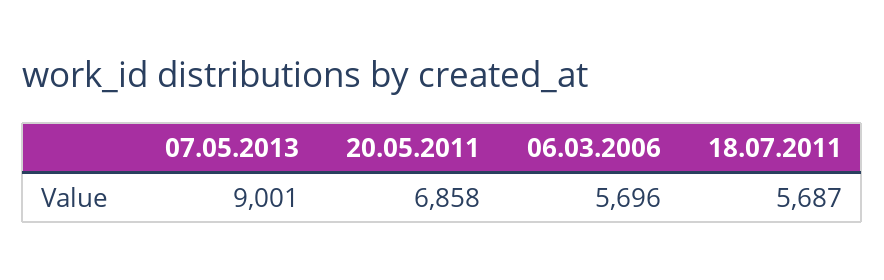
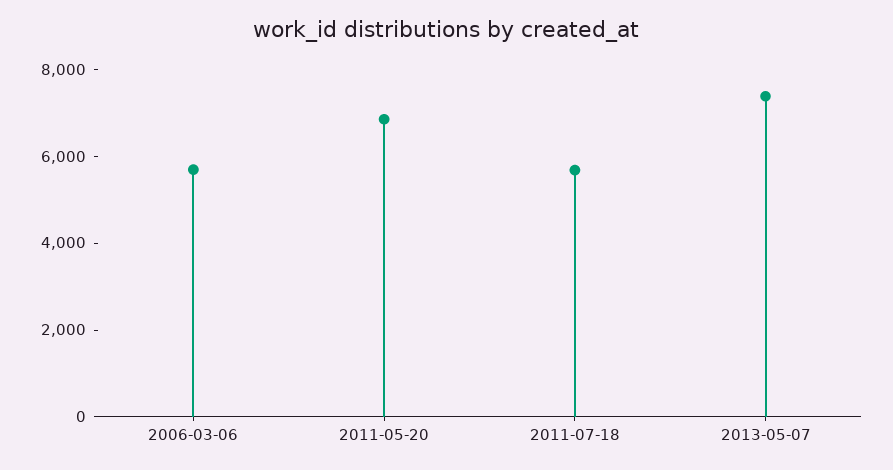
07.05.2013: 9001 -> 7500

